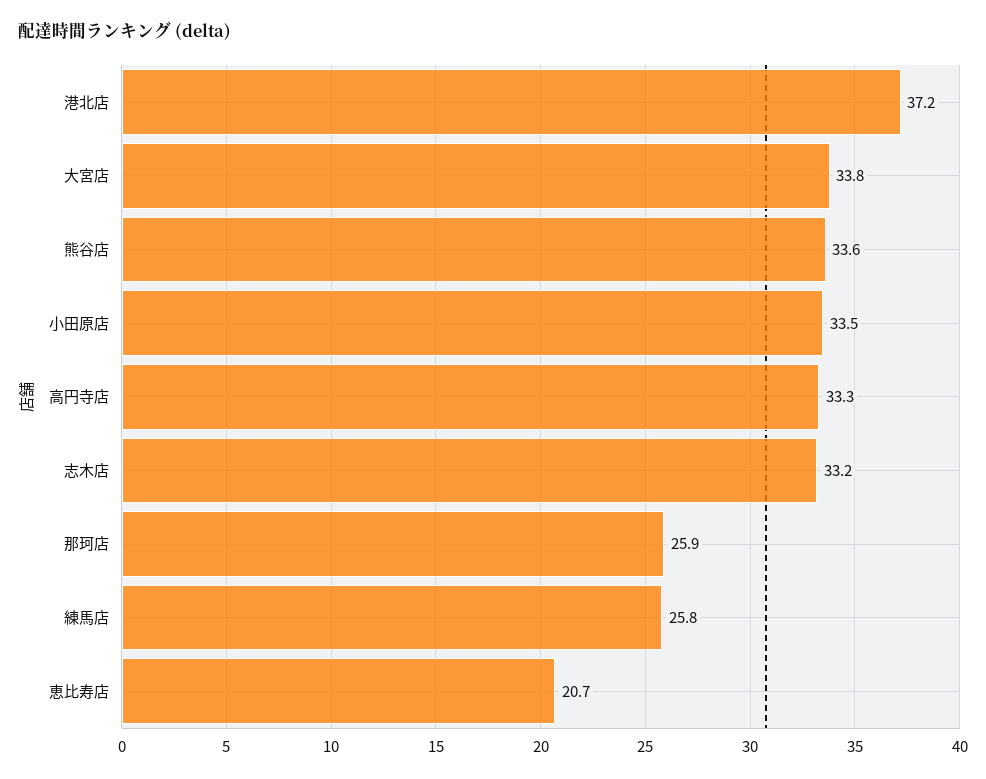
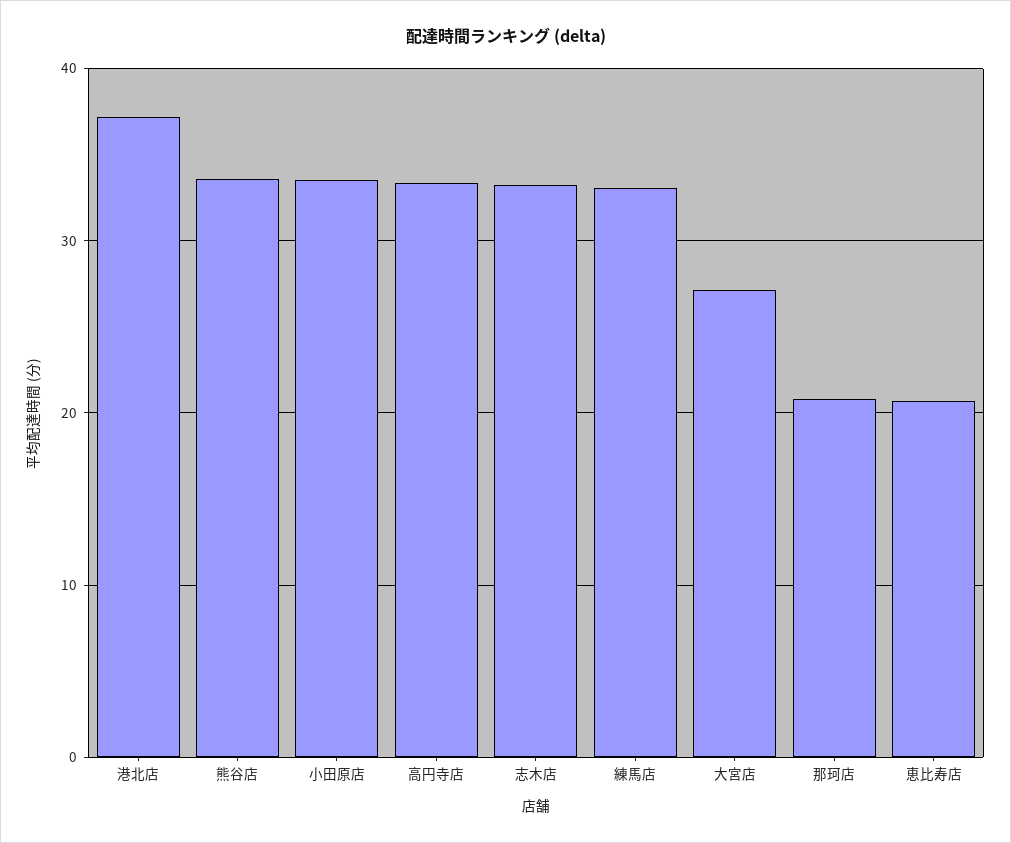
大宮店: 33.8 -> 27
那珂店: 25.9 -> 21
練馬店: 25.8 -> 33

